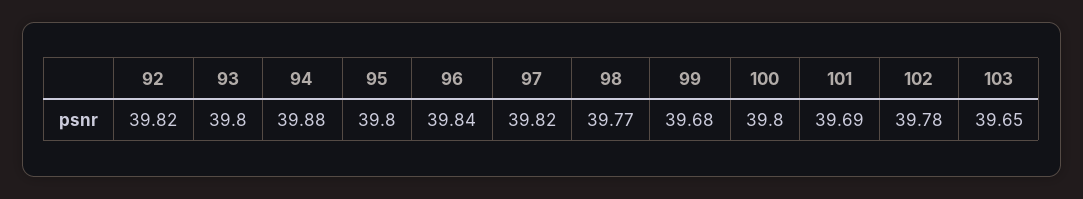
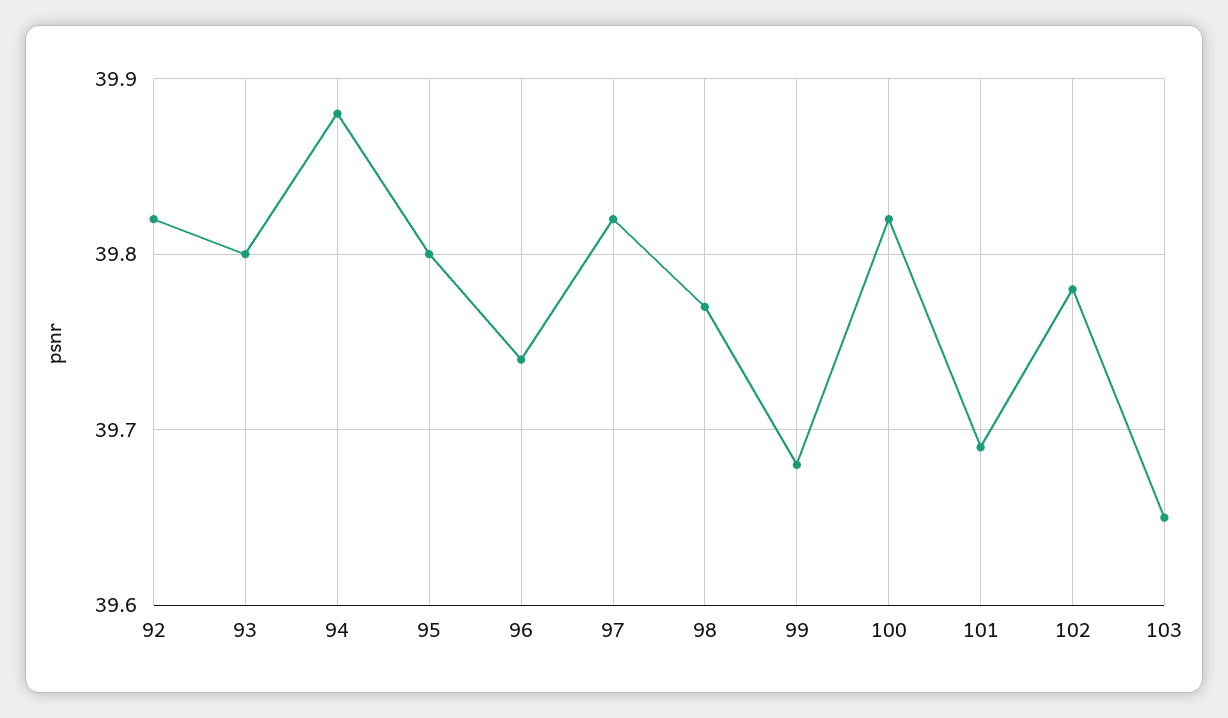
96: 39.84 -> 39.74
100: 39.8 -> 39.82

